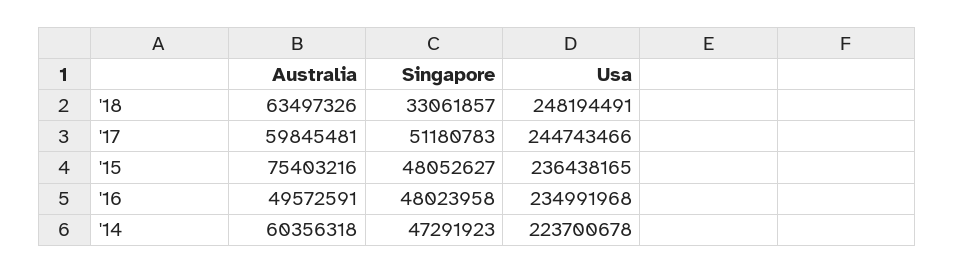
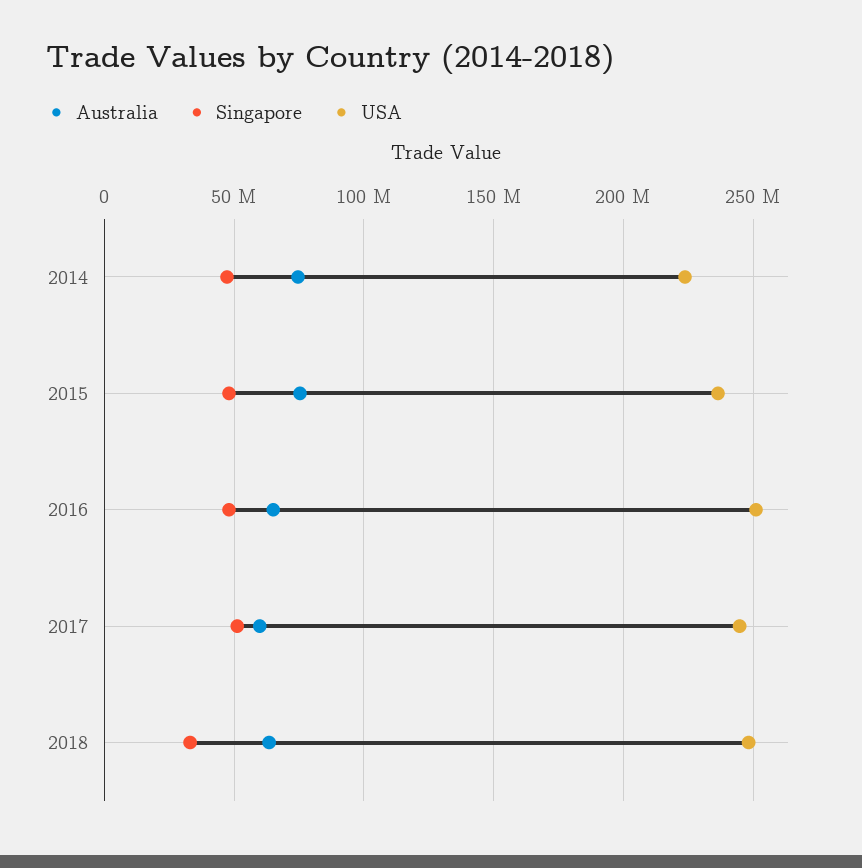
Australia, '16: 49572591 -> 65000000
Usa, '16: 234991968 -> 250000000
Australia, '14: 60356318 -> 75000000

